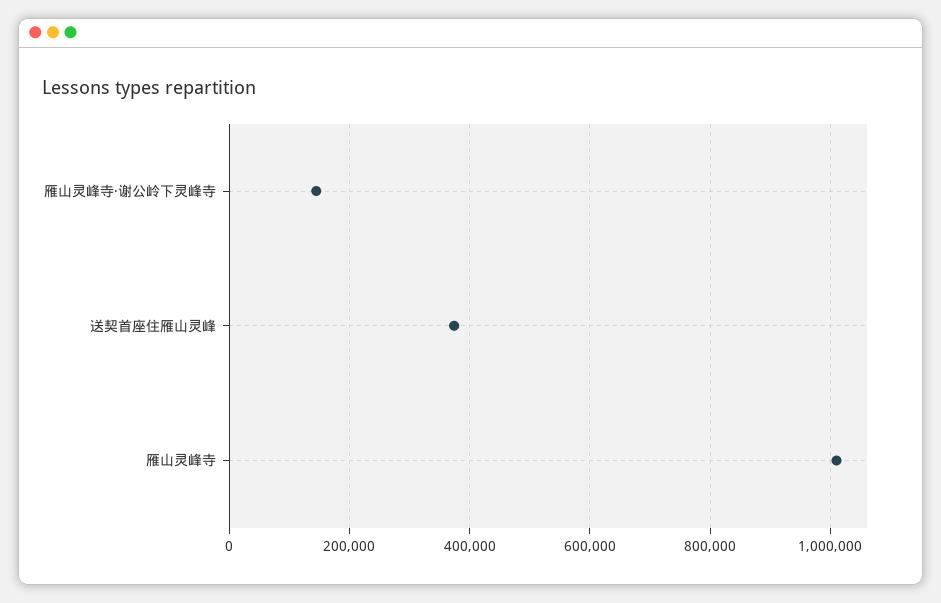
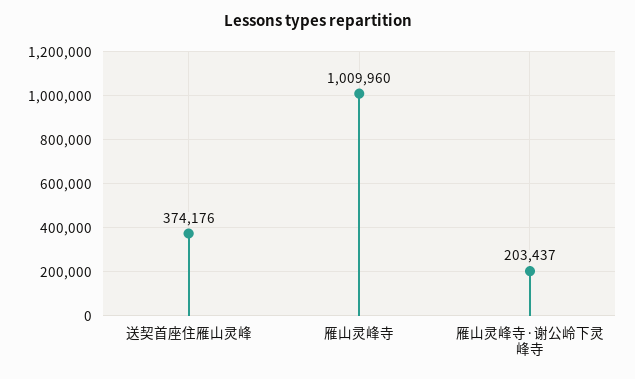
雁山灵峰寺·谢公岭下灵峰寺: 140000 -> 203437

